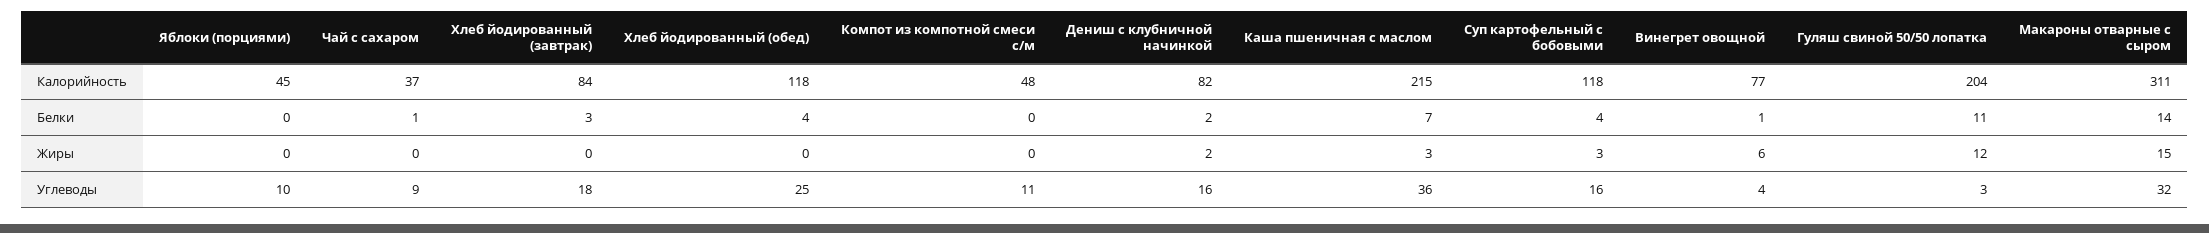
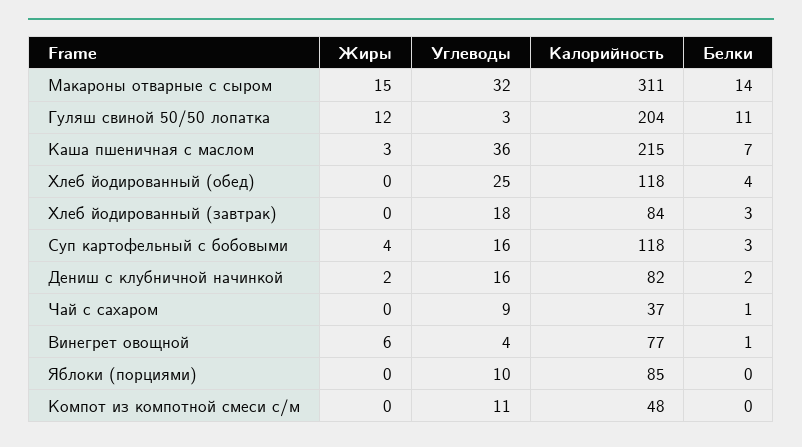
Яблоки (порциями), Калорийность: 45 -> 85
Суп картофельный с бобовыми, Белки: 4 -> 3
Суп картофельный с бобовыми, Жиры: 3 -> 4

